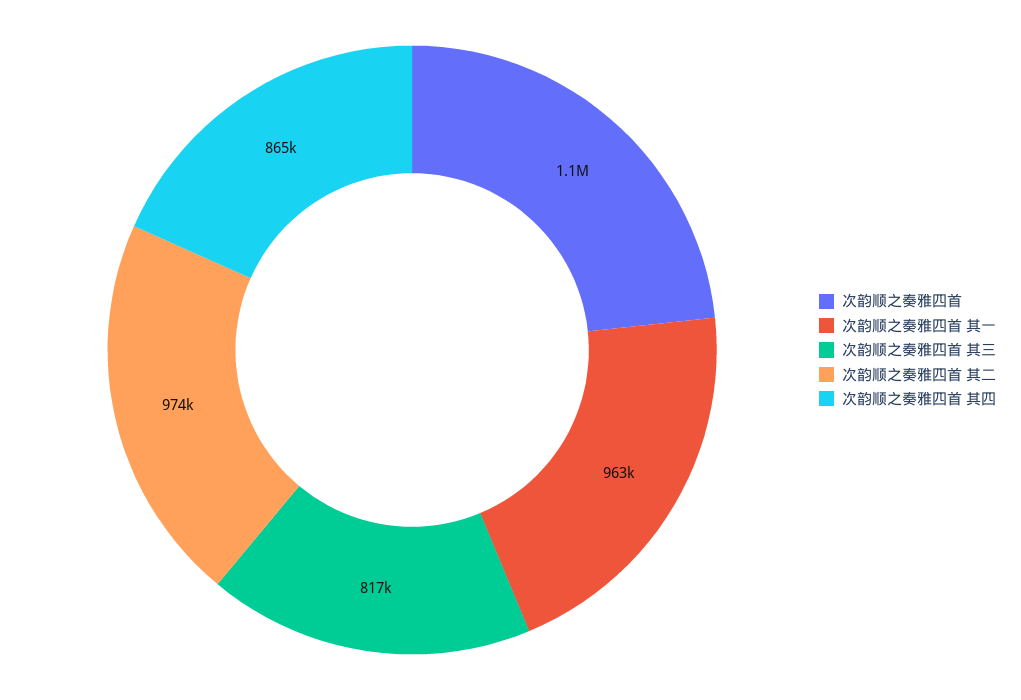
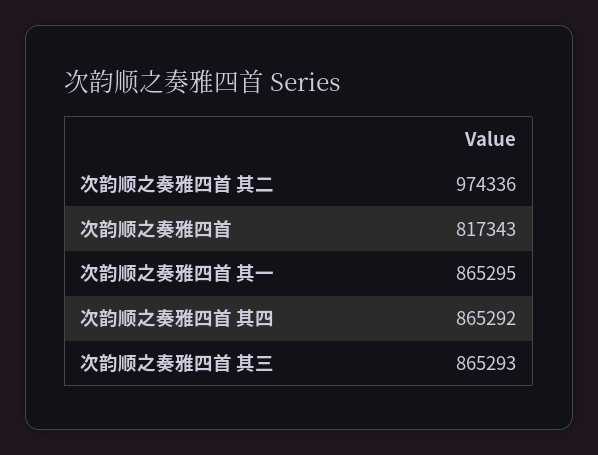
次韵顺之奏雅四首: 1100000 -> 817343
次韵顺之奏雅四首 其一: 963000 -> 865295
次韵顺之奏雅四首 其三: 817000 -> 865293

